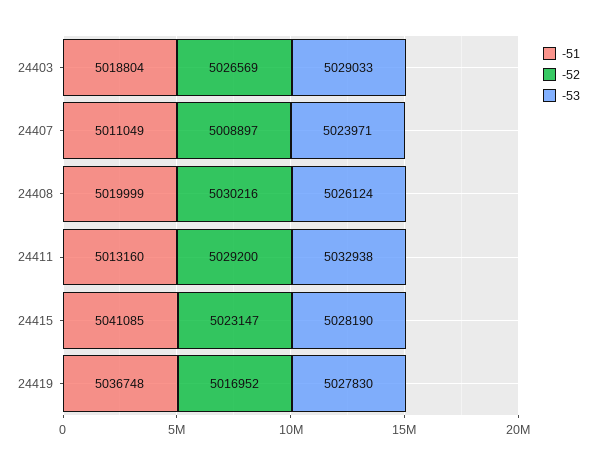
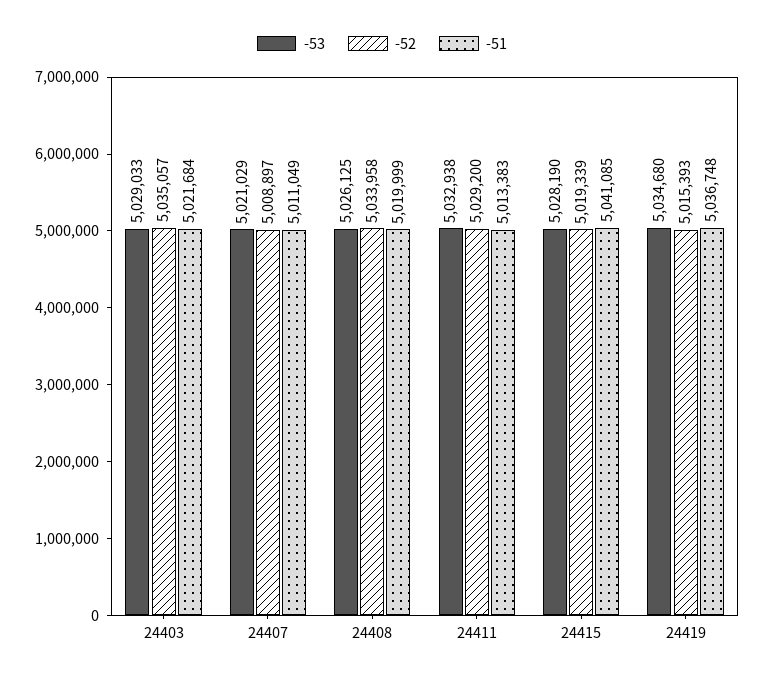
-51, 24403: 5018804 -> 5021684
-52, 24403: 5026569 -> 5035057
-53, 24407: 5023971 -> 5021029
-52, 24408: 5030216 -> 5033958
-53, 24408: 5026124 -> 5026125
-51, 24411: 5013160 -> 5013383
-52, 24415: 5023147 -> 5019339
-52, 24419: 5016952 -> 5015393
-53, 24419: 5027830 -> 5034680

